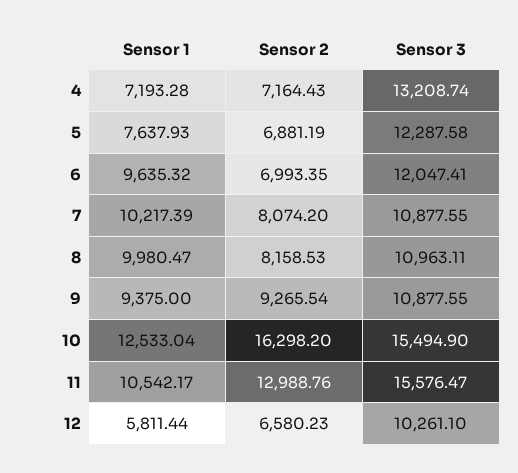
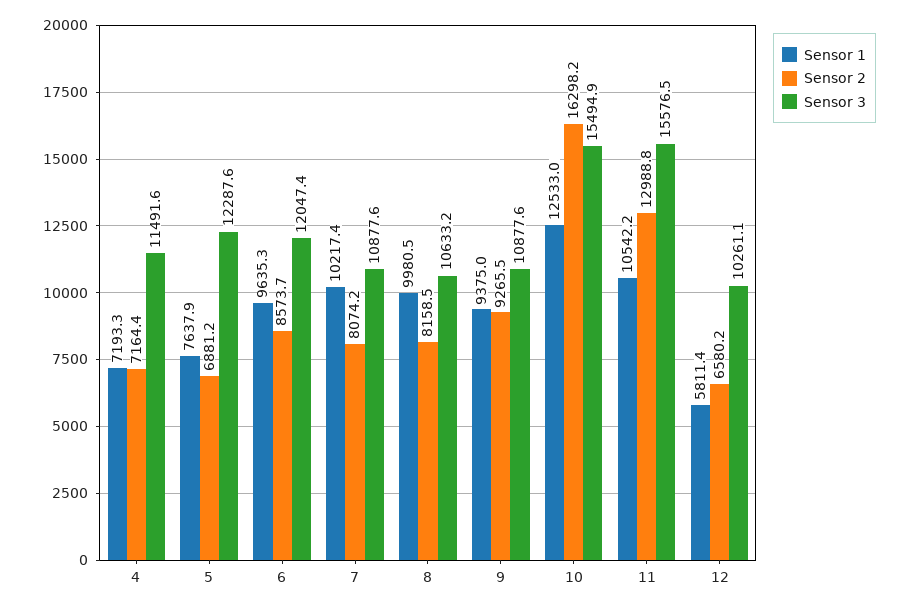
Sensor 3, 4: 13208.74 -> 11491.6
Sensor 2, 6: 6993.35 -> 8573.7
Sensor 3, 8: 10963.11 -> 10633.2

